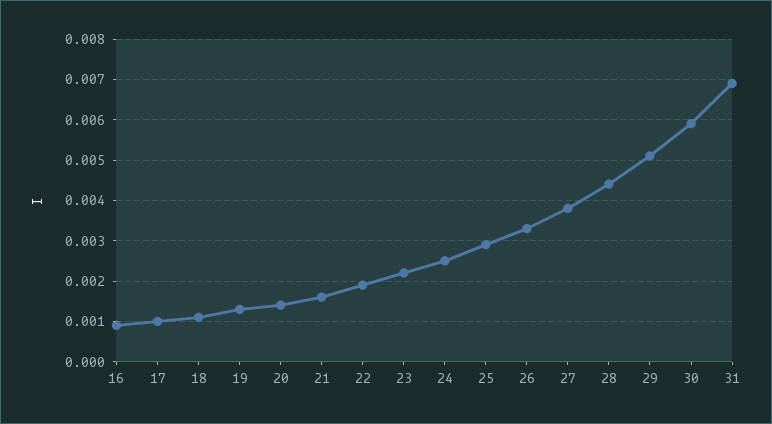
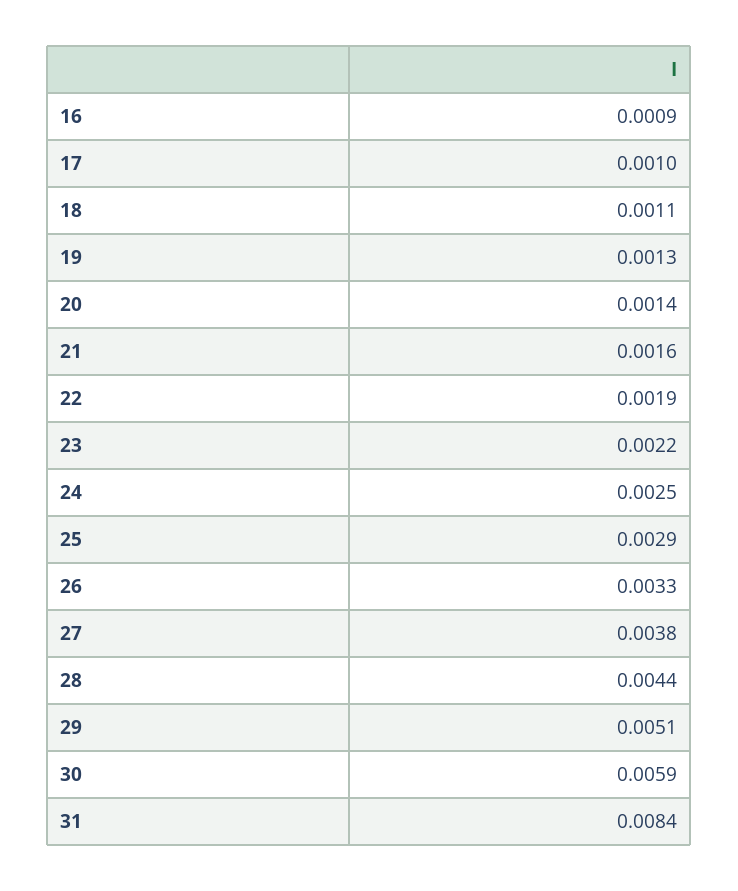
31: 0.007 -> 0.0084

